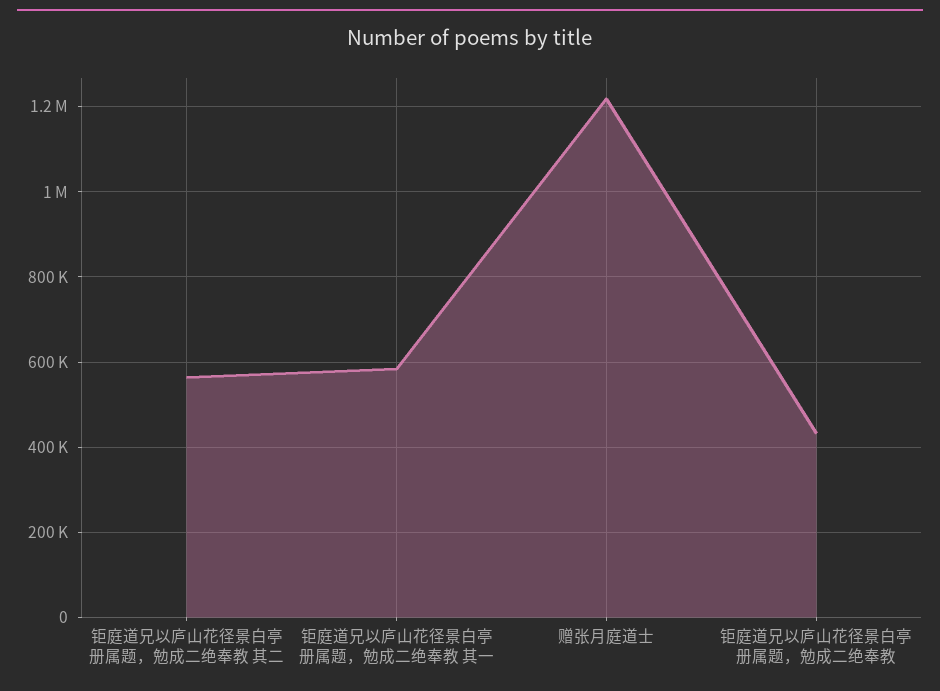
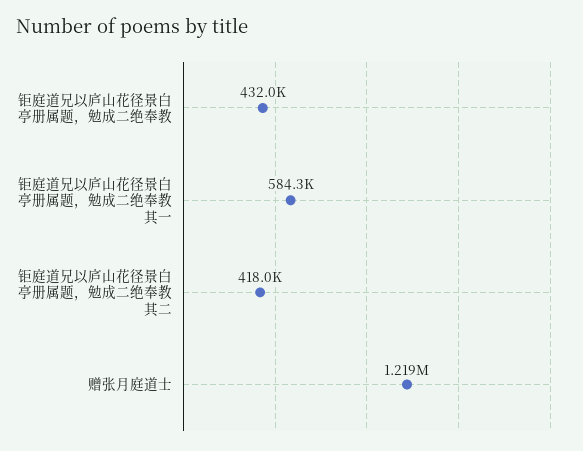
钜庭道兄以庐山花径景白亭册属题，勉成二绝奉教 其二: 560000 -> 418000

